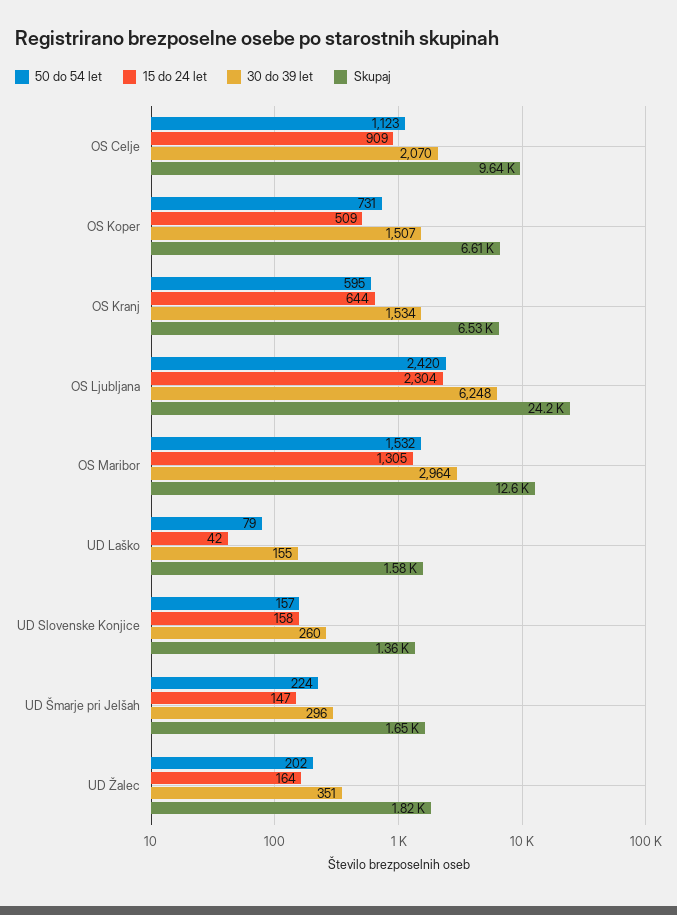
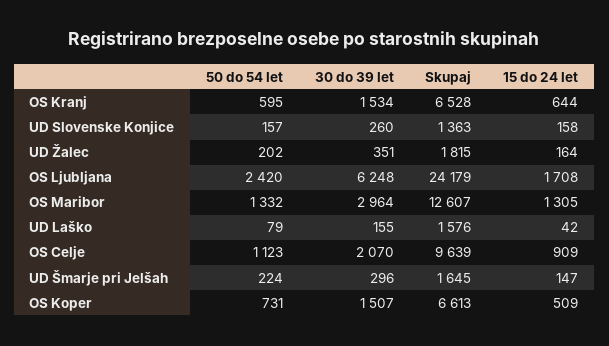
15 do 24 let, OS Ljubljana: 2304 -> 1708
50 do 54 let, OS Maribor: 1532 -> 1332

